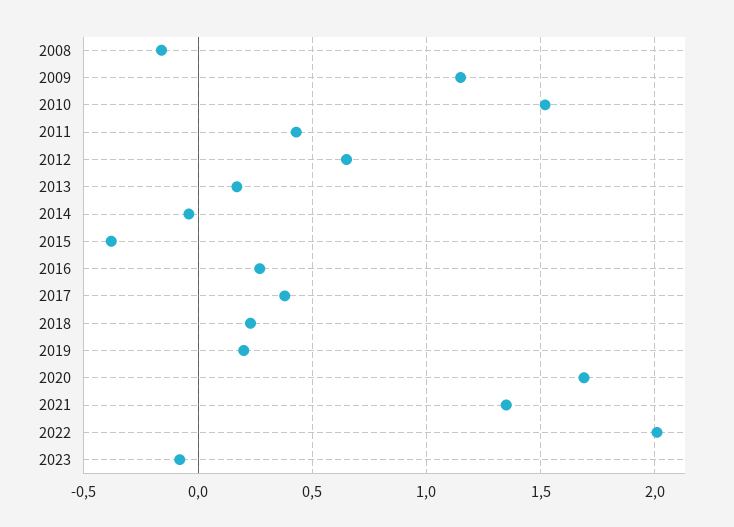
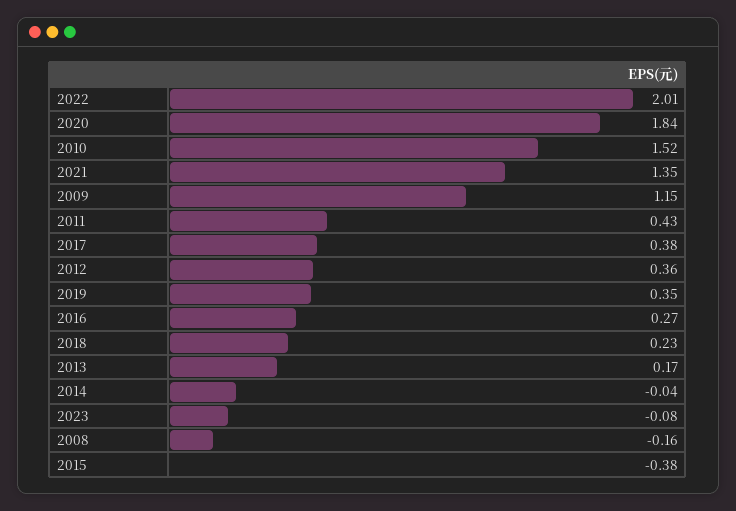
2012: 0.65 -> 0.36
2019: 0.2 -> 0.35
2020: 1.7 -> 1.84

